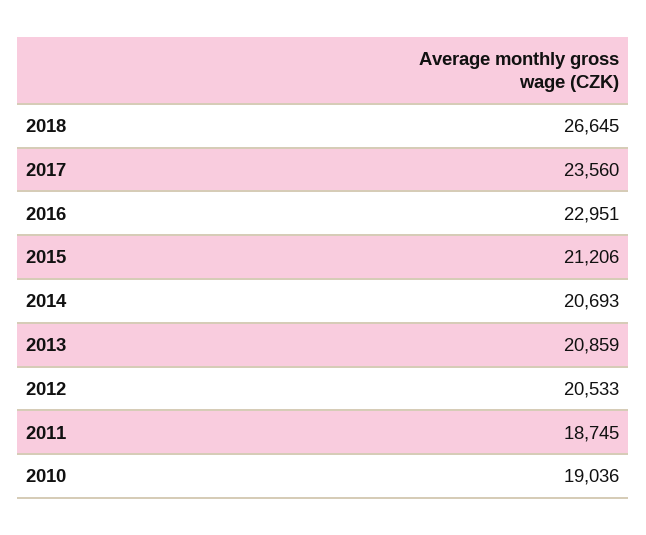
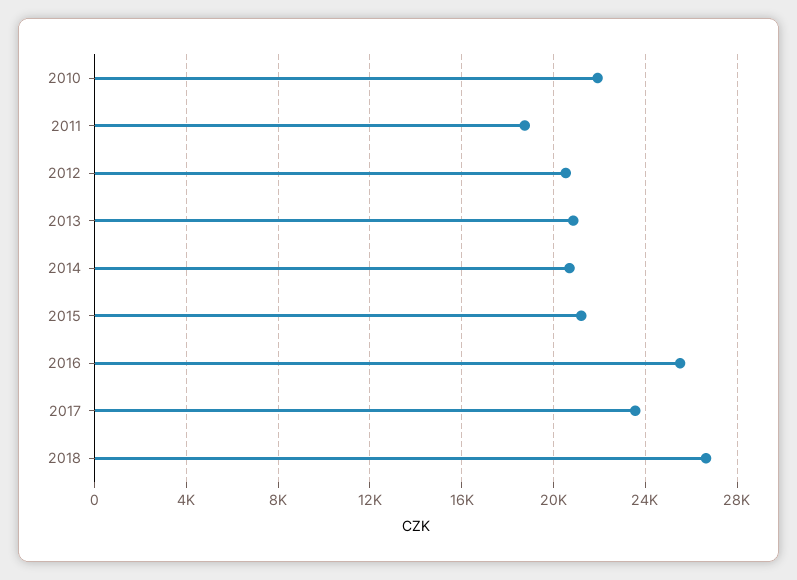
2016: 22951 -> 25500
2010: 19036 -> 22000

